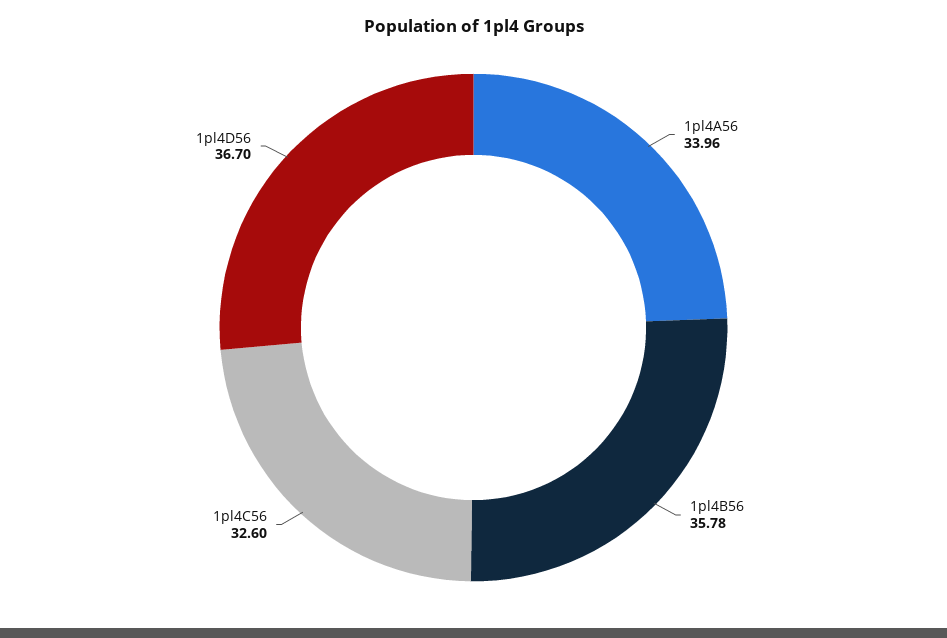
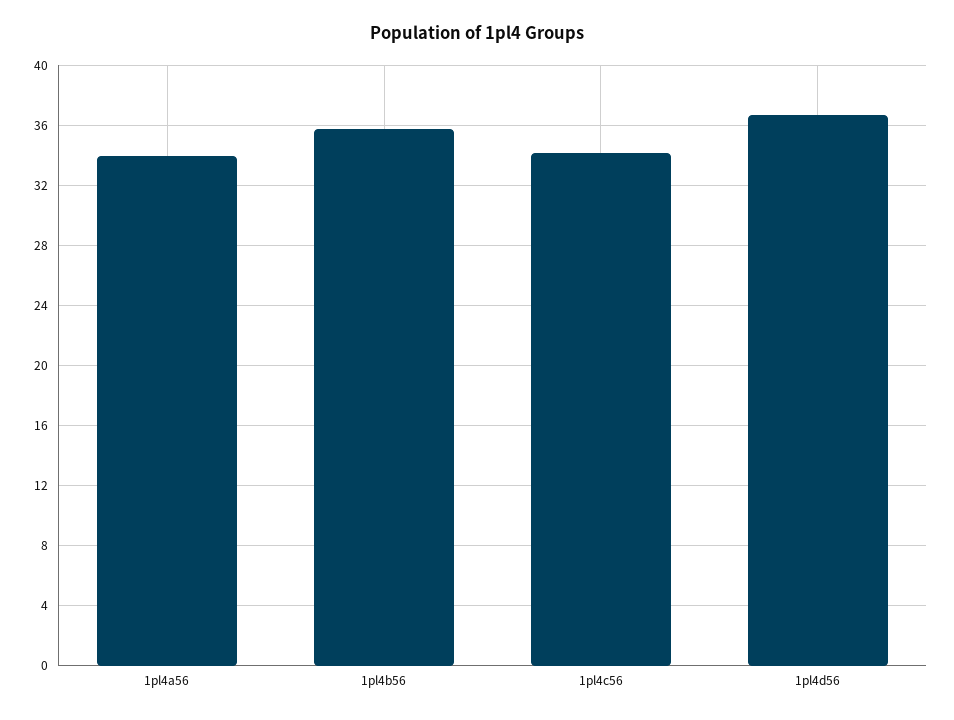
1pl4C56: 32.6 -> 34

